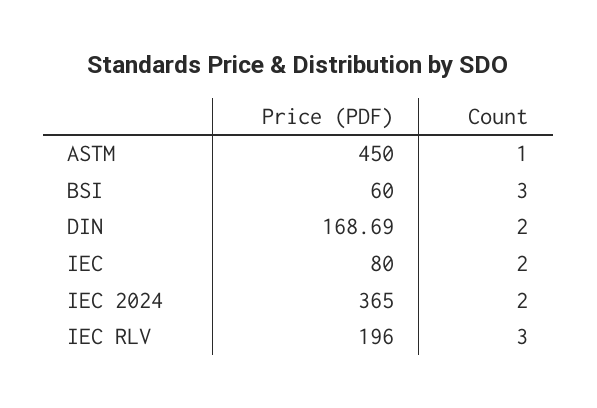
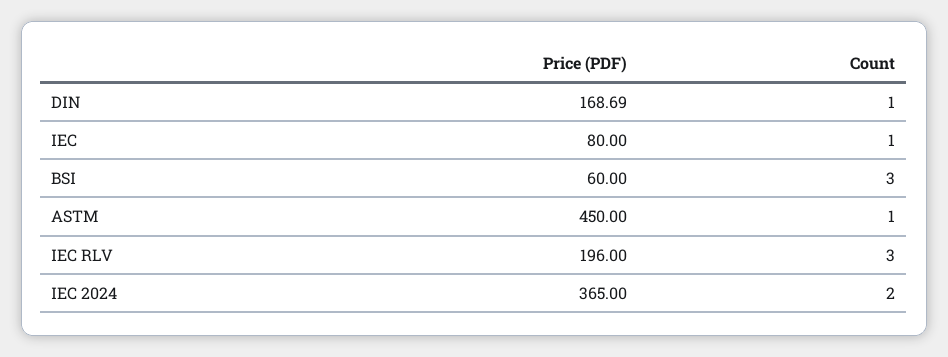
Count, DIN: 2 -> 1
Count, IEC: 2 -> 1

